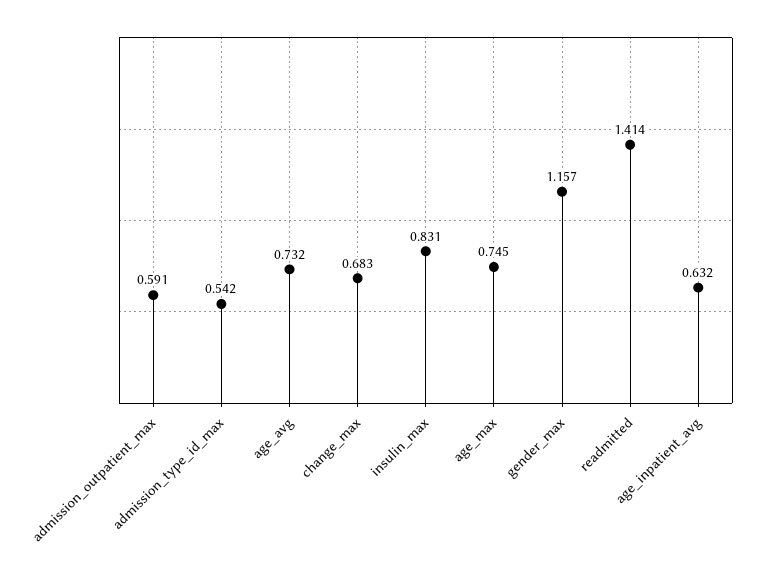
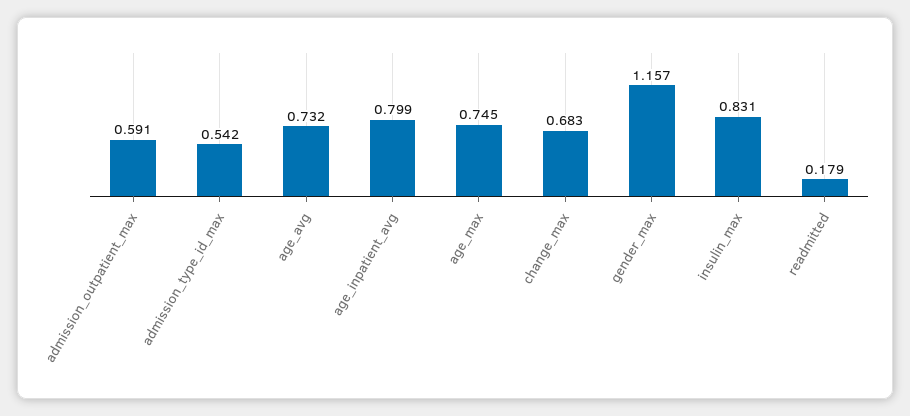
readmitted: 1.414 -> 0.179
age_inpatient_avg: 0.632 -> 0.799

